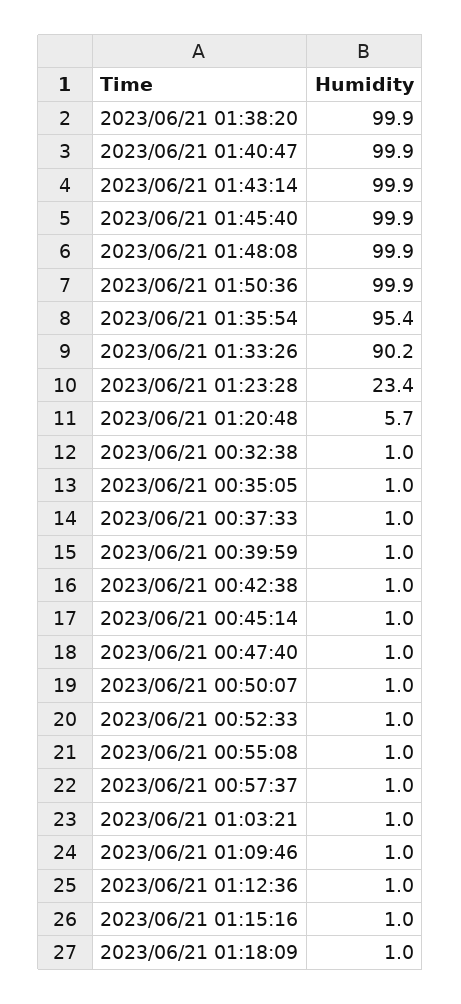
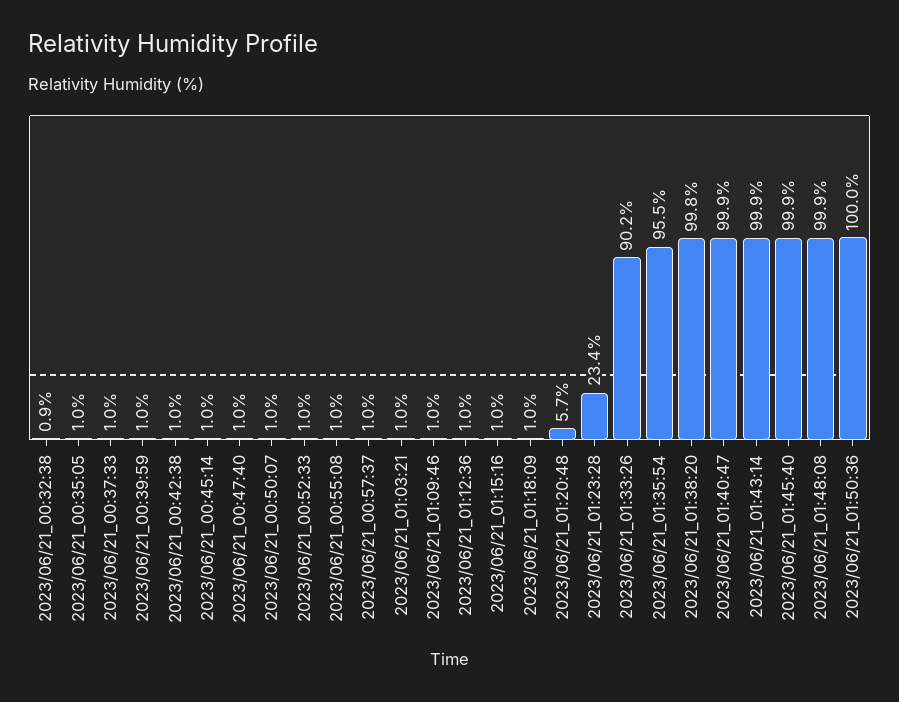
2023/06/21 01:38:20: 99.9 -> 99.8
2023/06/21 01:50:36: 99.9 -> 100
2023/06/21 01:35:54: 95.4 -> 95.5
2023/06/21 00:32:38: 1 -> 0.9

